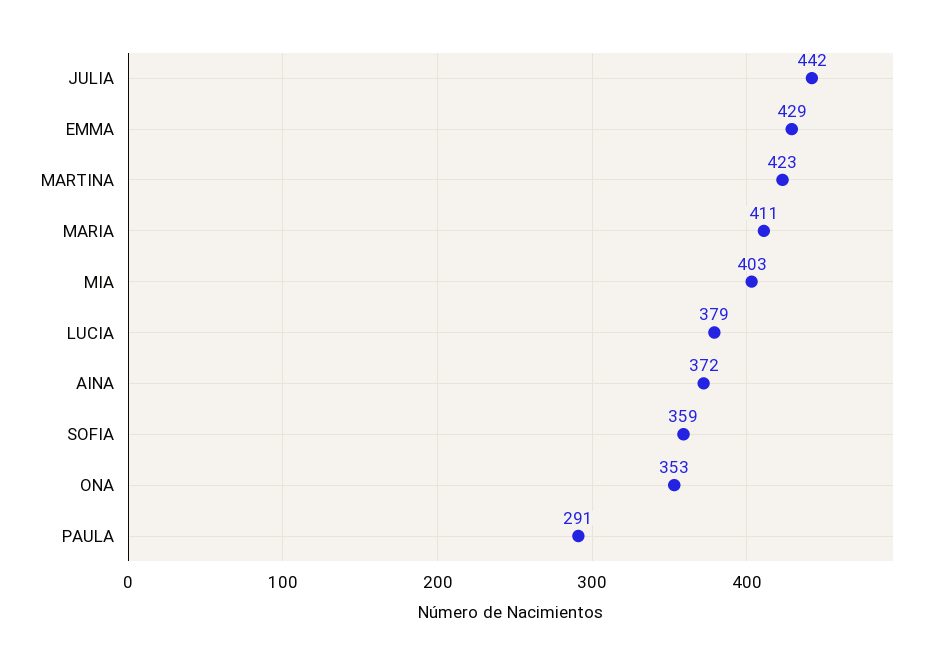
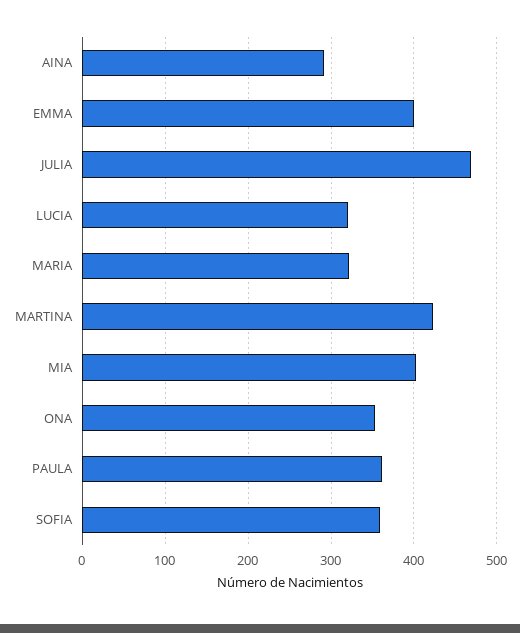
JULIA: 442 -> 470
EMMA: 429 -> 400
MARIA: 411 -> 320
LUCIA: 379 -> 320
AINA: 372 -> 290
PAULA: 291 -> 360

